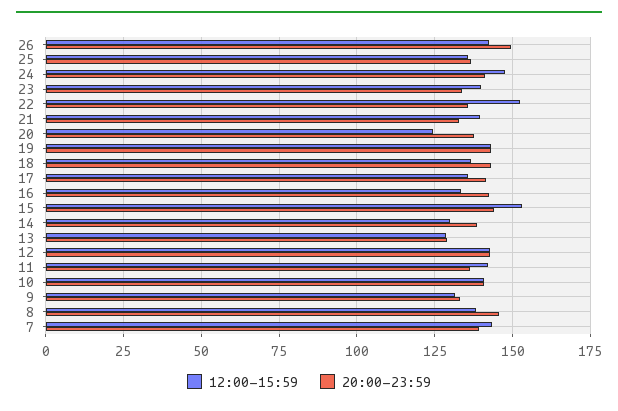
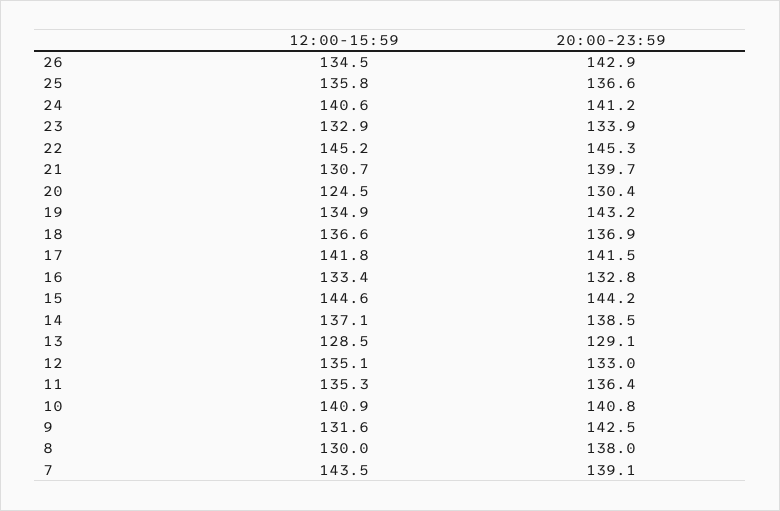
12:00-15:59, 26: 142.5 -> 134.5
20:00-23:59, 26: 150 -> 142.9
12:00-15:59, 24: 147.5 -> 140.6
12:00-15:59, 23: 140 -> 132.9
12:00-15:59, 22: 152.5 -> 145.2
20:00-23:59, 22: 135 -> 145.3
12:00-15:59, 21: 140 -> 130.7
20:00-23:59, 21: 132.5 -> 139.7
20:00-23:59, 20: 137.5 -> 130.4
12:00-15:59, 19: 142.5 -> 134.9
20:00-23:59, 18: 142.5 -> 136.9
12:00-15:59, 17: 135 -> 141.8
20:00-23:59, 16: 142.5 -> 132.8
12:00-15:59, 15: 152.5 -> 144.6
12:00-15:59, 14: 130 -> 137.1
12:00-15:59, 12: 142.5 -> 135.1
20:00-23:59, 12: 142.5 -> 133
12:00-15:59, 11: 142.5 -> 135.3
20:00-23:59, 9: 132.5 -> 142.5
12:00-15:59, 8: 137.5 -> 130
20:00-23:59, 8: 145 -> 138

